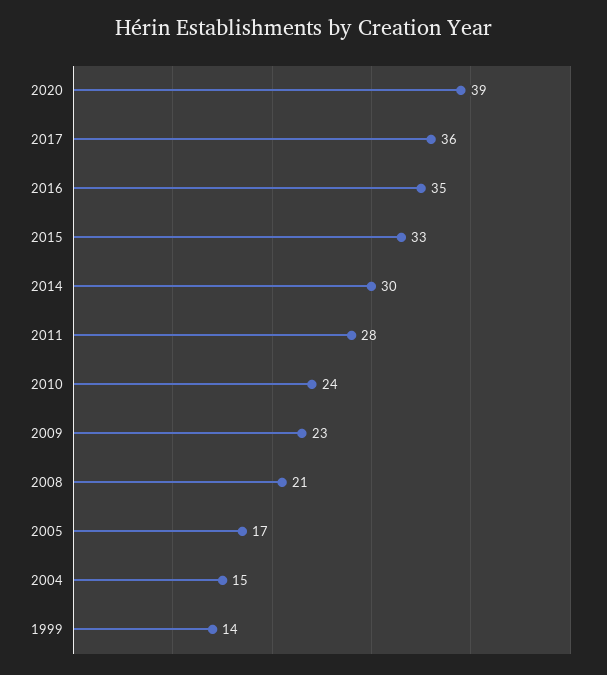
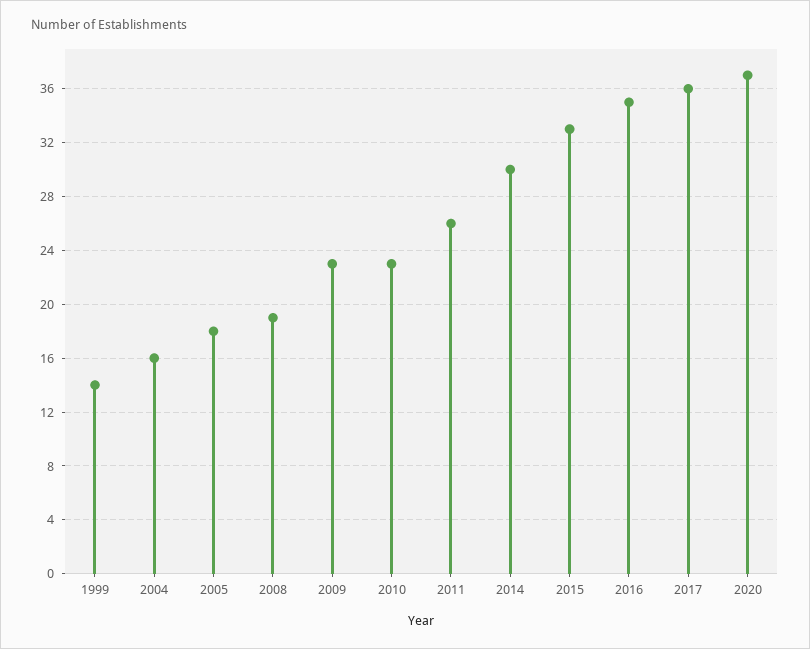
2020: 39 -> 37
2011: 28 -> 26
2010: 24 -> 23
2008: 21 -> 19
2005: 17 -> 18
2004: 15 -> 16

